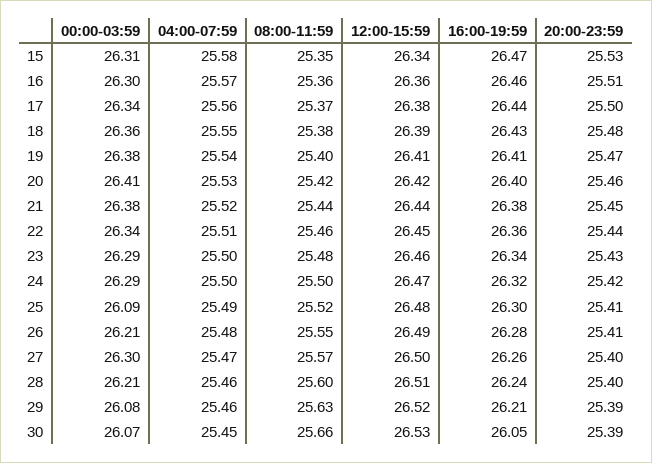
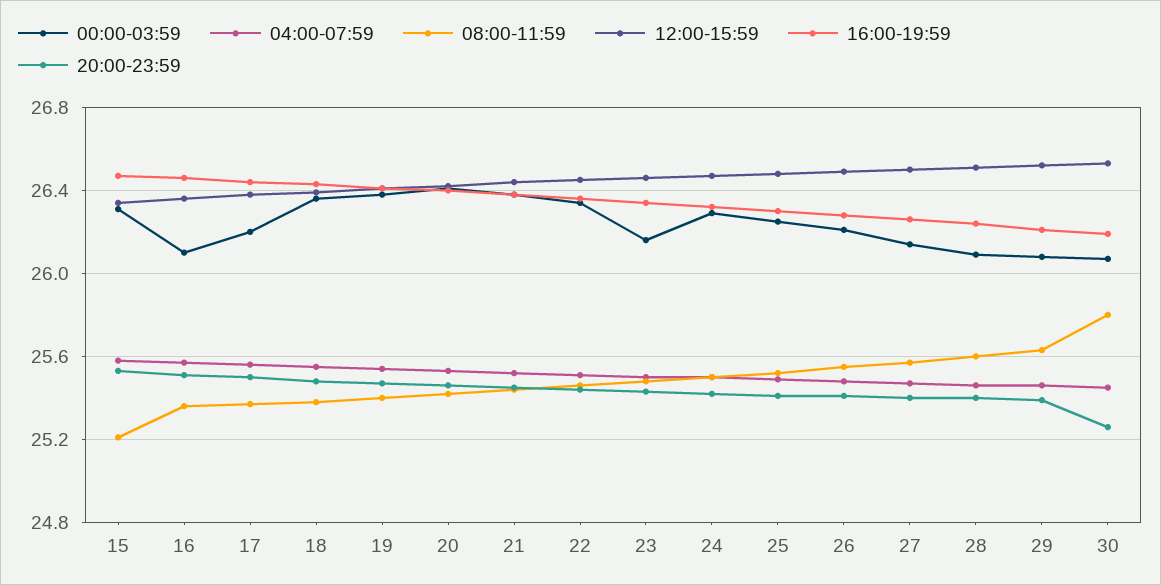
08:00-11:59, 15: 25.35 -> 25.2
00:00-03:59, 16: 26.3 -> 26.1
00:00-03:59, 17: 26.34 -> 26.2
00:00-03:59, 23: 26.29 -> 26.15
00:00-03:59, 25: 26.09 -> 26.25
00:00-03:59, 27: 26.3 -> 26.15
00:00-03:59, 28: 26.21 -> 26.1
08:00-11:59, 30: 25.66 -> 25.8
16:00-19:59, 30: 26.05 -> 26.2
20:00-23:59, 30: 25.39 -> 25.25

